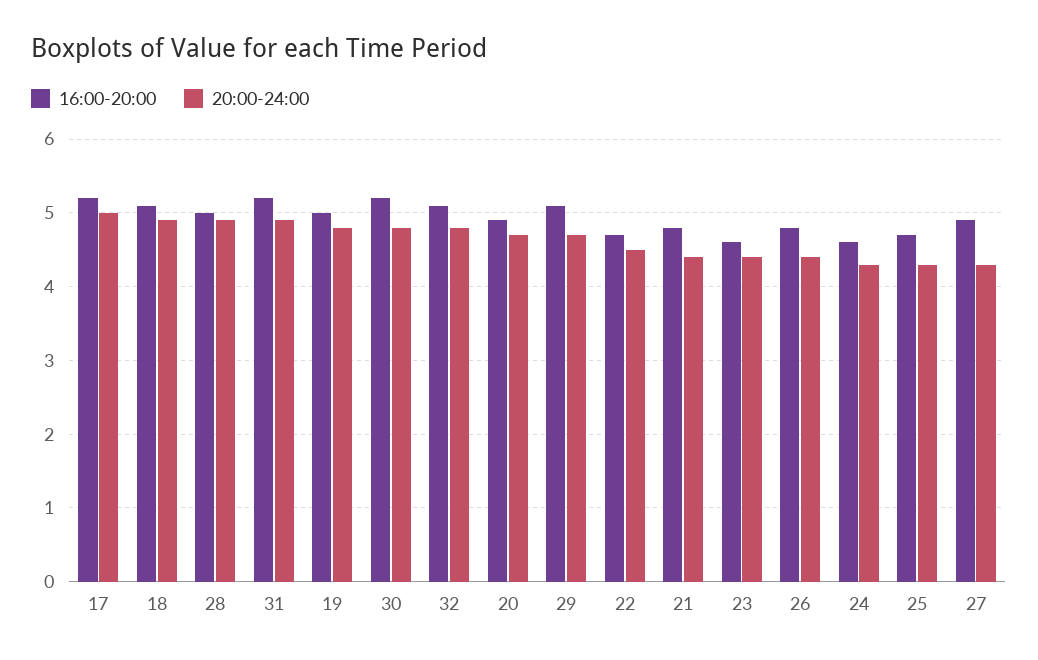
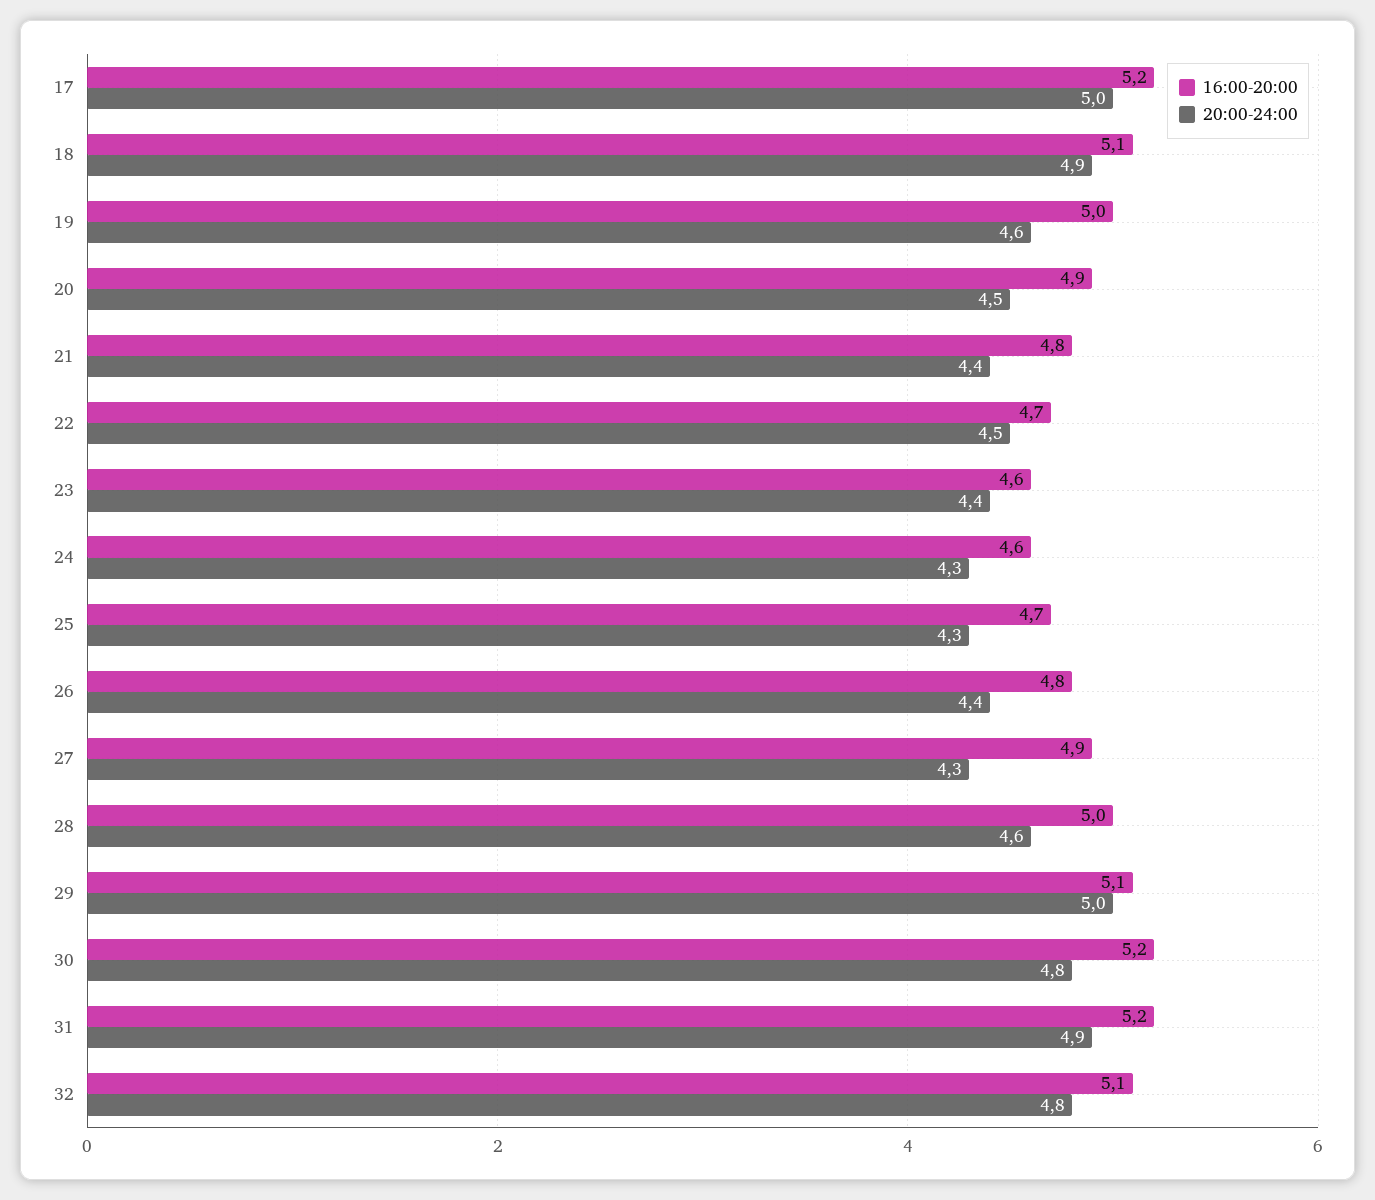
20:00-24:00, 28: 4.9 -> 4.6
20:00-24:00, 19: 4.8 -> 4.6
20:00-24:00, 20: 4.7 -> 4.5
20:00-24:00, 29: 4.7 -> 5

